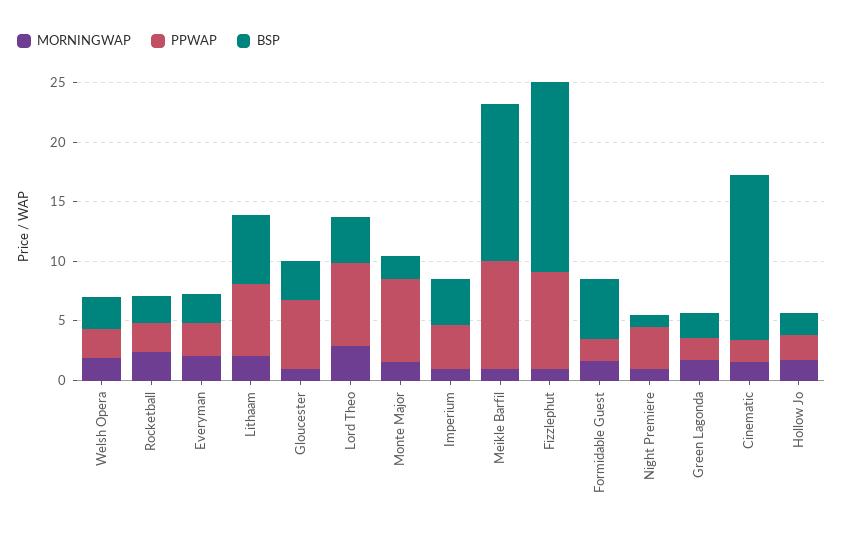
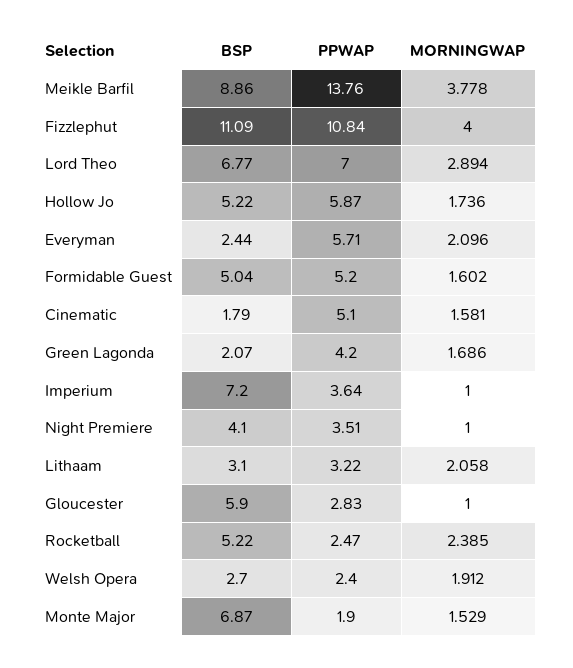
BSP, Rocketball: 2 -> 5.22
PPWAP, Everyman: 3 -> 5.71
PPWAP, Lithaam: 6 -> 3.22
BSP, Lithaam: 6 -> 3.1
PPWAP, Gloucester: 6 -> 2.83
BSP, Gloucester: 3 -> 5.9
BSP, Lord Theo: 4 -> 6.77
PPWAP, Monte Major: 7 -> 1.9
BSP, Monte Major: 2 -> 6.87
BSP, Imperium: 4 -> 7.2
MORNINGWAP, Meikle Barfil: 1 -> 3.778
PPWAP, Meikle Barfil: 9 -> 13.76
BSP, Meikle Barfil: 13 -> 8.86
MORNINGWAP, Fizzlephut: 1 -> 4
PPWAP, Fizzlephut: 8 -> 10.84
BSP, Fizzlephut: 16 -> 11.09
PPWAP, Formidable Guest: 2 -> 5.2
BSP, Night Premiere: 1 -> 4.1
PPWAP, Green Lagonda: 2 -> 4.2
PPWAP, Cinematic: 2 -> 5.1
BSP, Cinematic: 14 -> 1.79
PPWAP, Hollow Jo: 2 -> 5.87
BSP, Hollow Jo: 2 -> 5.22

